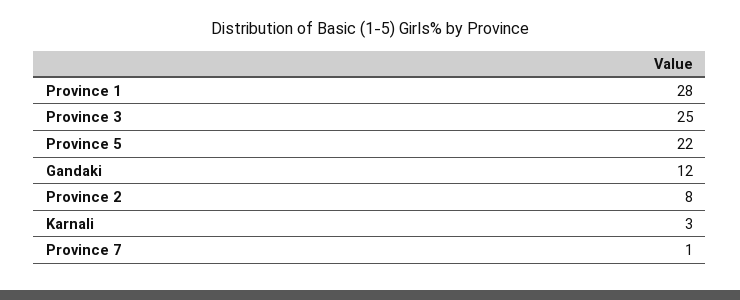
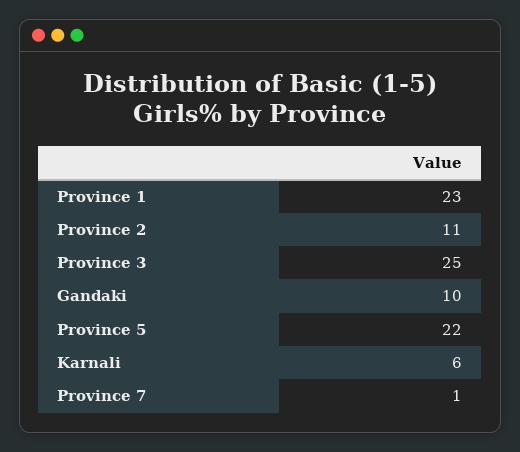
Province 1: 28 -> 23
Gandaki: 12 -> 10
Province 2: 8 -> 11
Karnali: 3 -> 6

